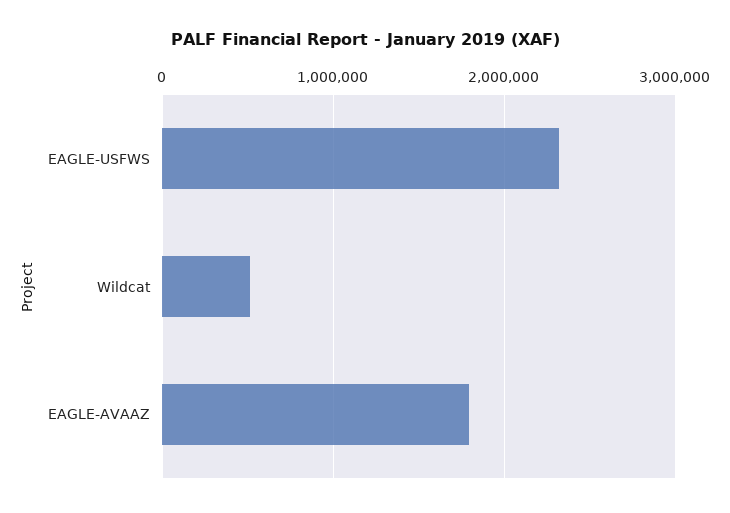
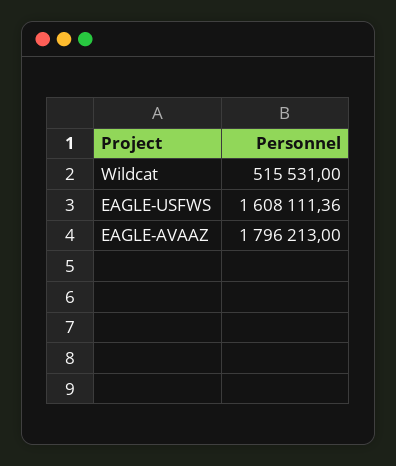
EAGLE-USFWS: 2300000 -> 1608111.36

